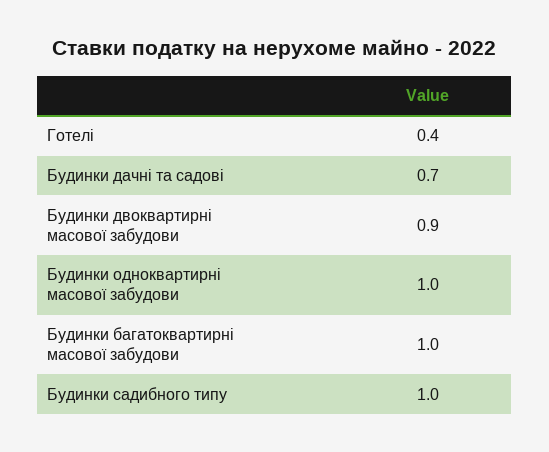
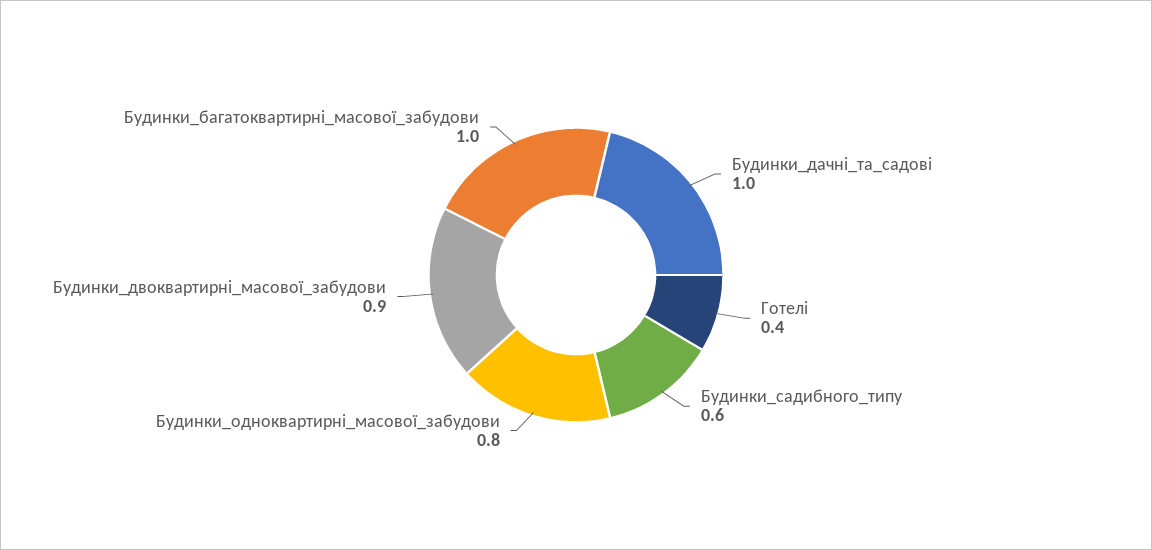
Будинки дачні та садові: 0.7 -> 1
Будинки одноквартирні масової забудови: 1 -> 0.8
Будинки садибного типу: 1 -> 0.6

